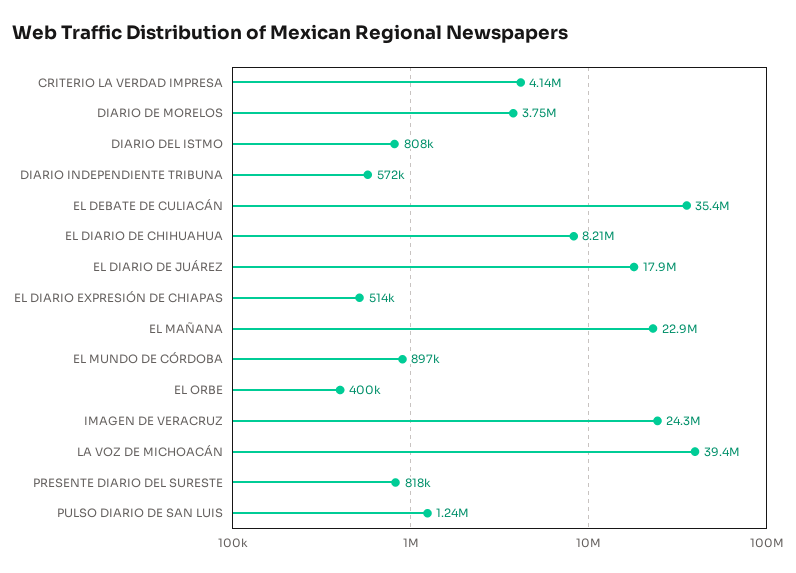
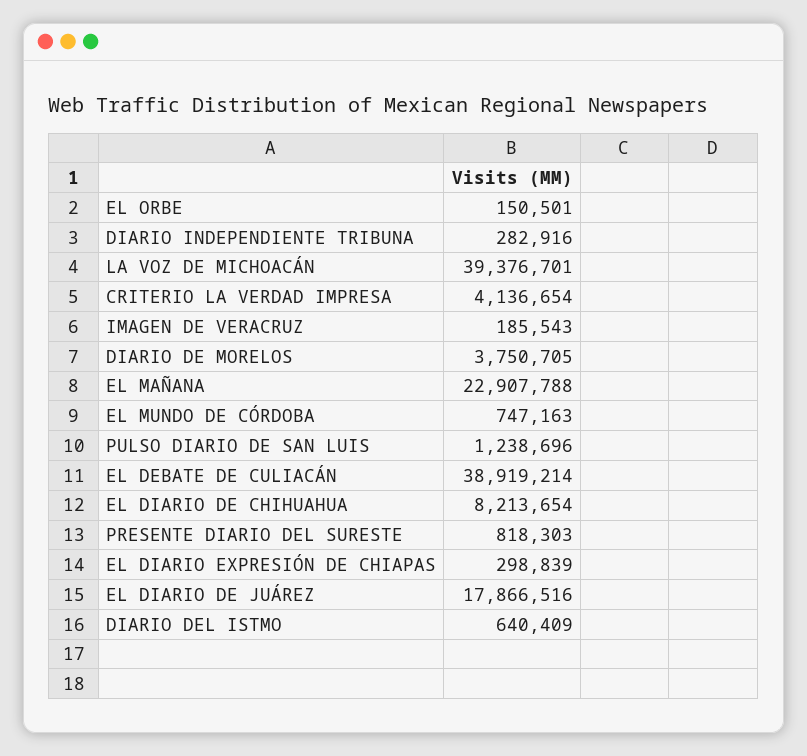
DIARIO DEL ISTMO: 808000 -> 640409
DIARIO INDEPENDIENTE TRIBUNA: 572000 -> 282916
EL DEBATE DE CULIACÁN: 35400000 -> 38919214
EL DIARIO EXPRESIÓN DE CHIAPAS: 514000 -> 298839
EL MUNDO DE CÓRDOBA: 897000 -> 747163
EL ORBE: 400000 -> 150501
IMAGEN DE VERACRUZ: 24300000 -> 185543

